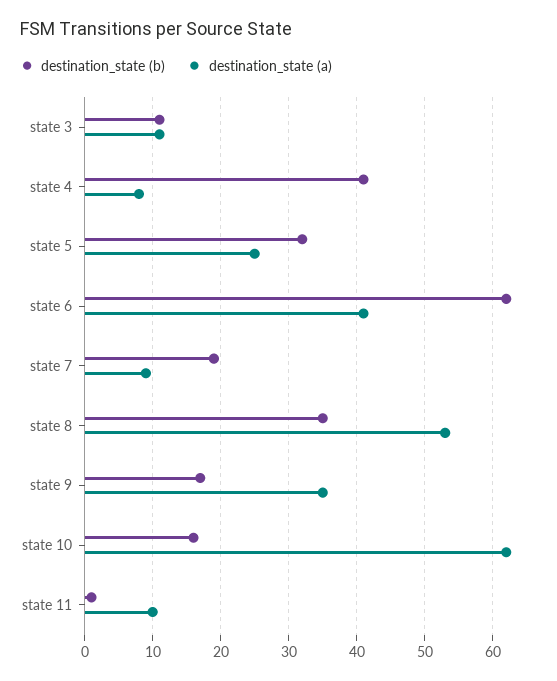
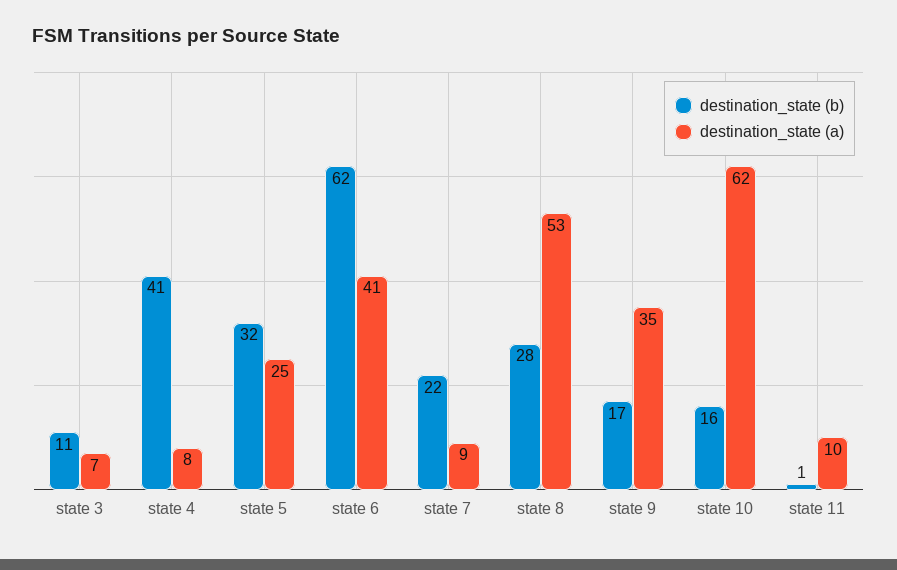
destination_state (a), state 3: 11 -> 7
destination_state (b), state 7: 19 -> 22
destination_state (b), state 8: 35 -> 28

